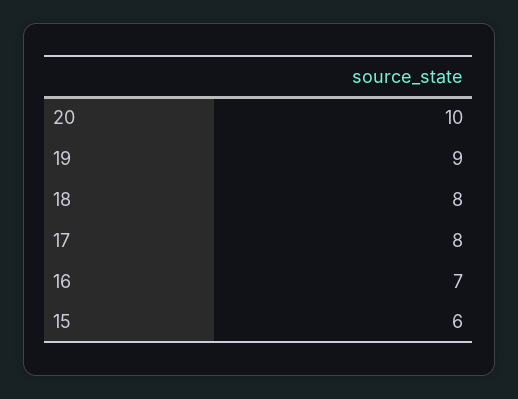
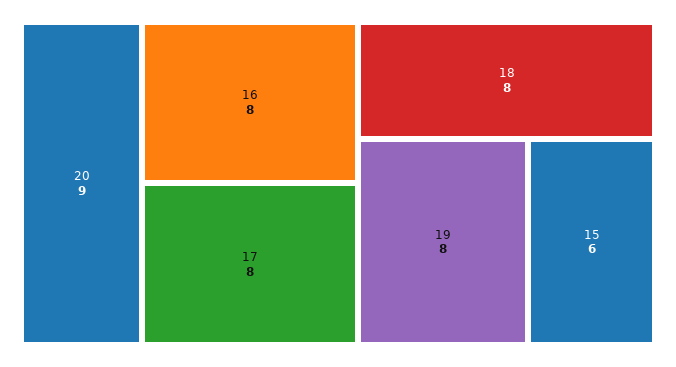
20: 10 -> 9
19: 9 -> 8
16: 7 -> 8

